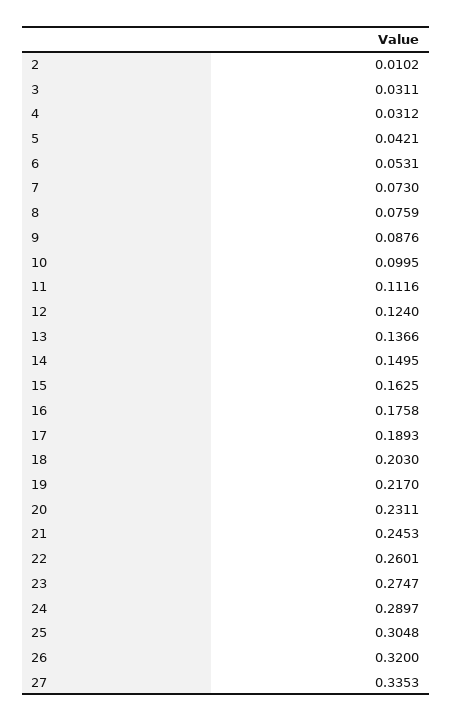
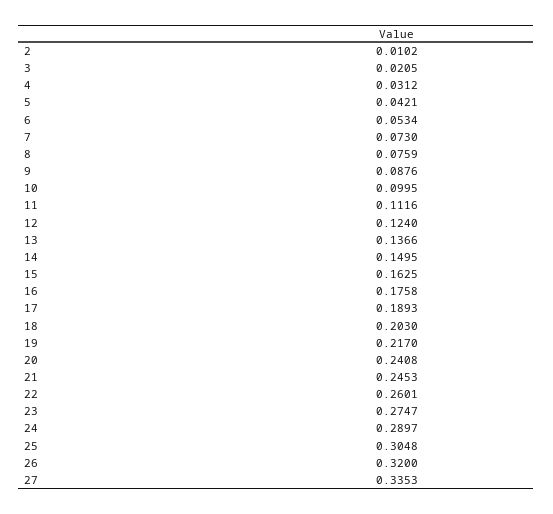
3: 0.0311 -> 0.0205
6: 0.0531 -> 0.0534
20: 0.2311 -> 0.2408

